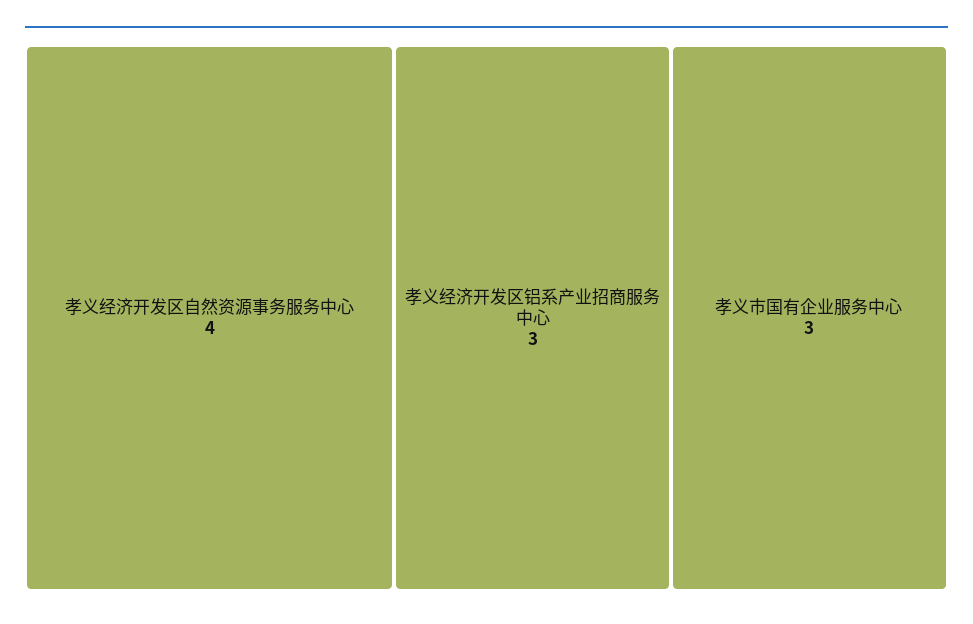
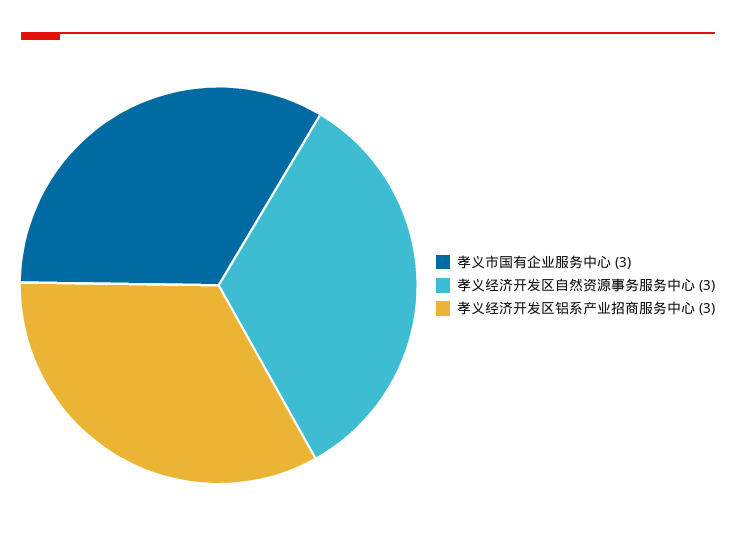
孝义经济开发区自然资源事务服务中心: 4 -> 3

